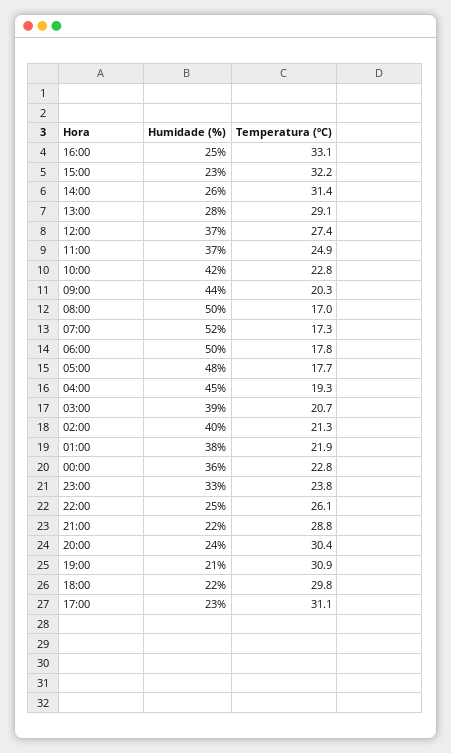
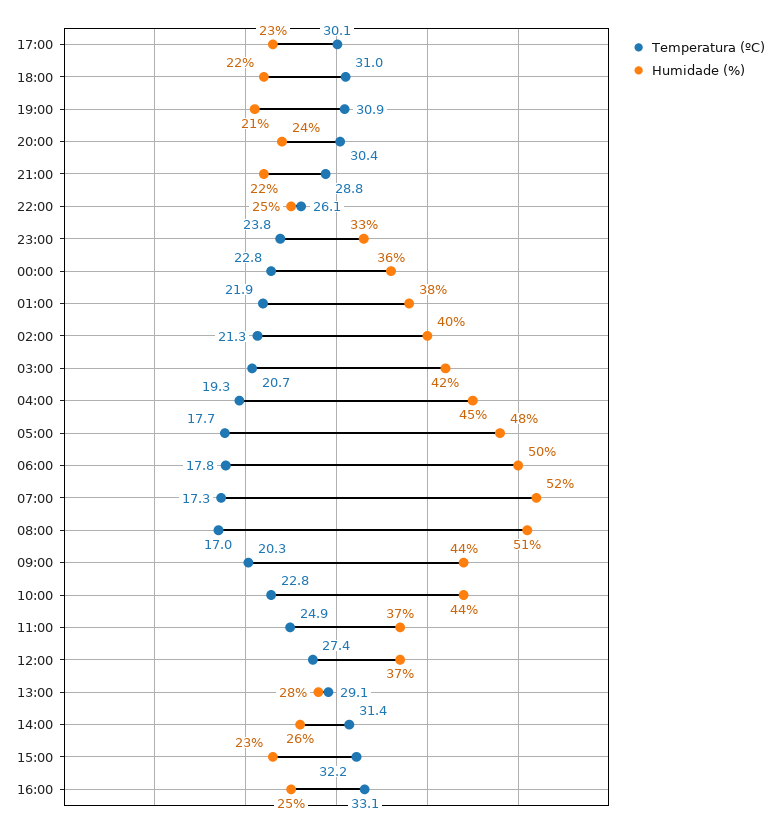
Humidade (%), 10:00: 42 -> 44
Humidade (%), 08:00: 50 -> 51
Humidade (%), 03:00: 39 -> 42
Temperatura (ºC), 18:00: 29.8 -> 31
Temperatura (ºC), 17:00: 31.1 -> 30.1

